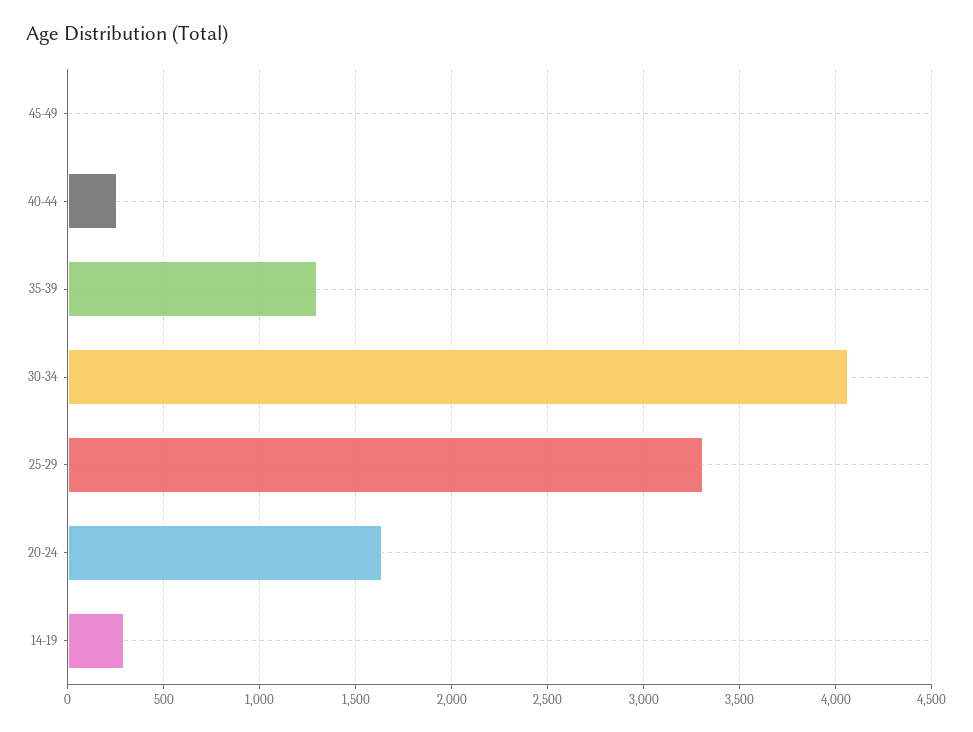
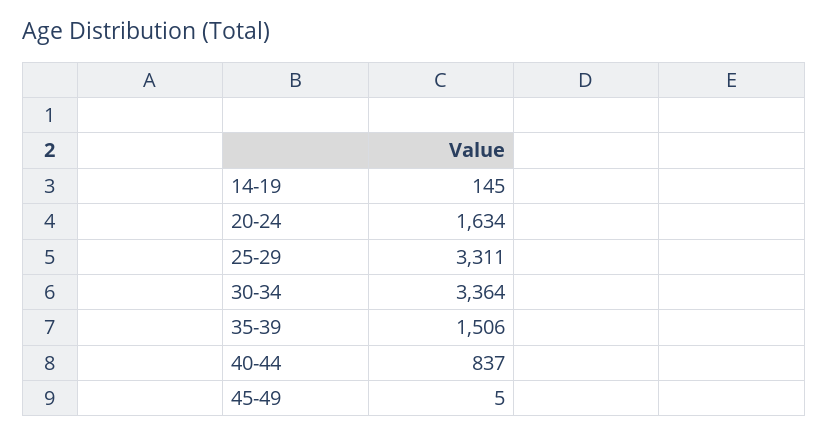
40-44: 250 -> 837
35-39: 1300 -> 1506
30-34: 4050 -> 3364
14-19: 300 -> 145

